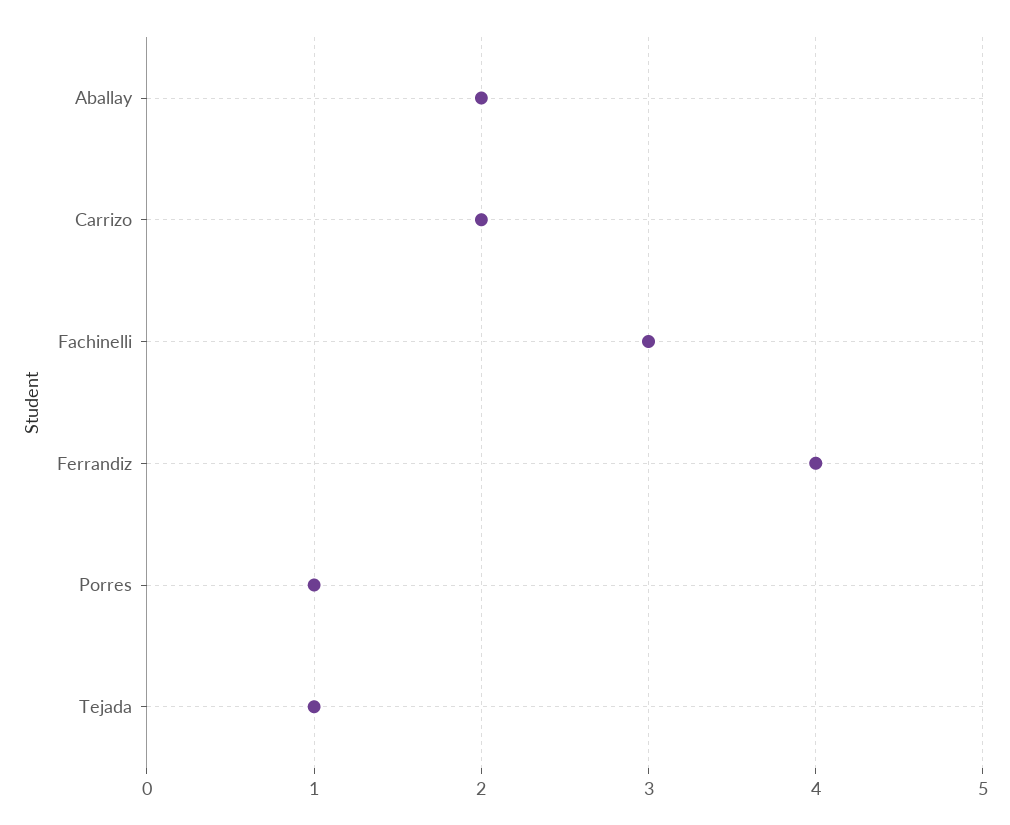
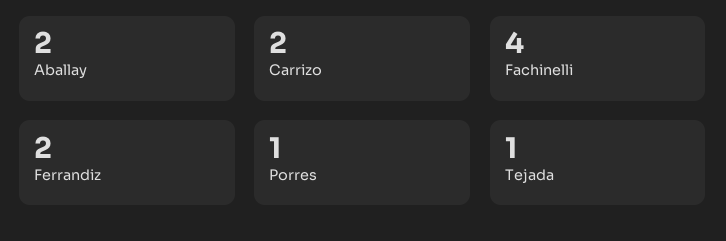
Fachinelli: 3 -> 4
Ferrandiz: 4 -> 2

